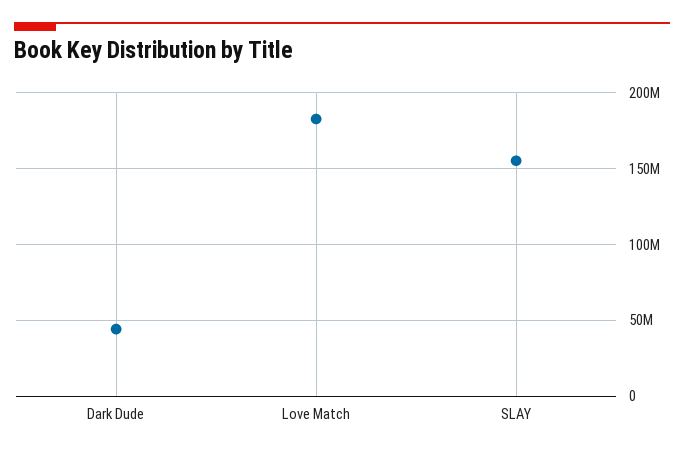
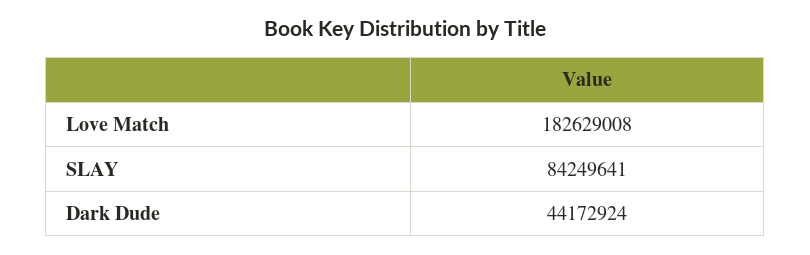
SLAY: 155000000 -> 84249641

